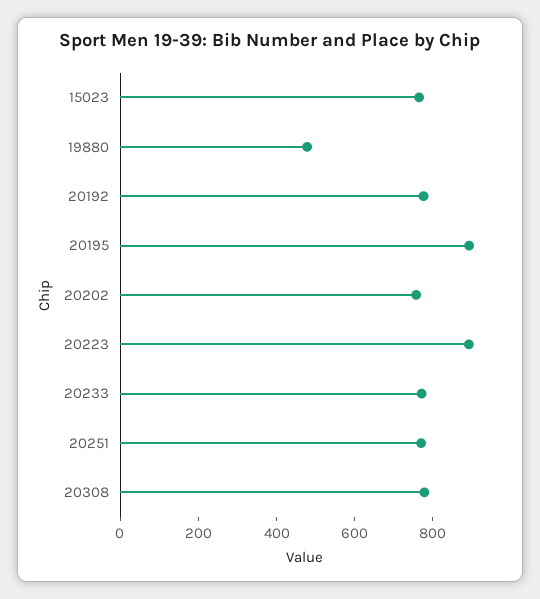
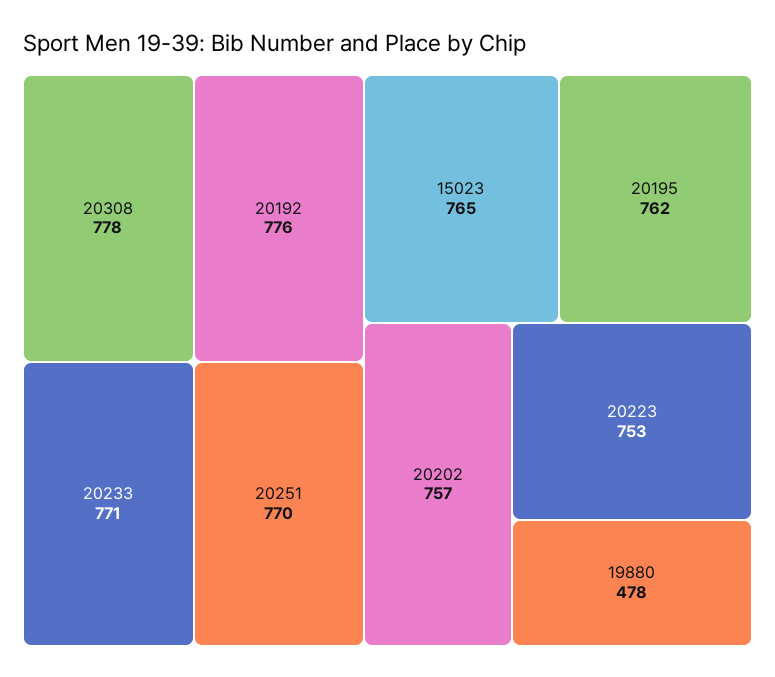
20195: 900 -> 762
20223: 900 -> 753

